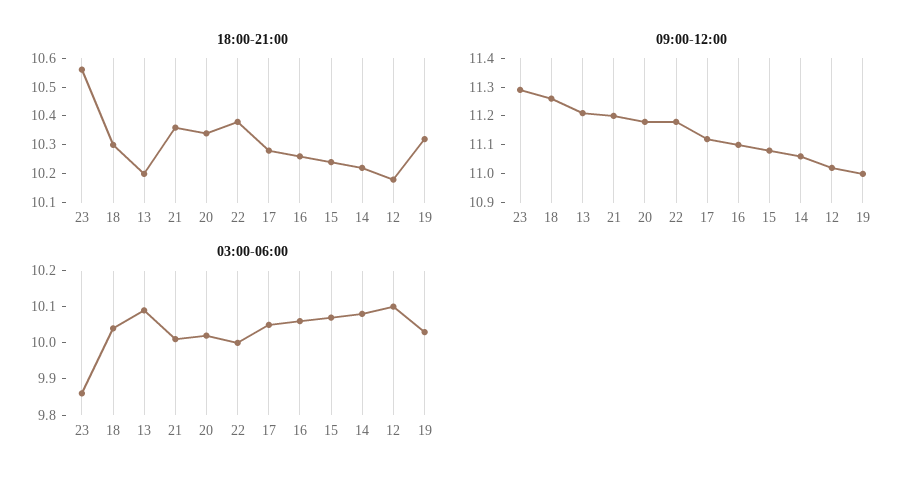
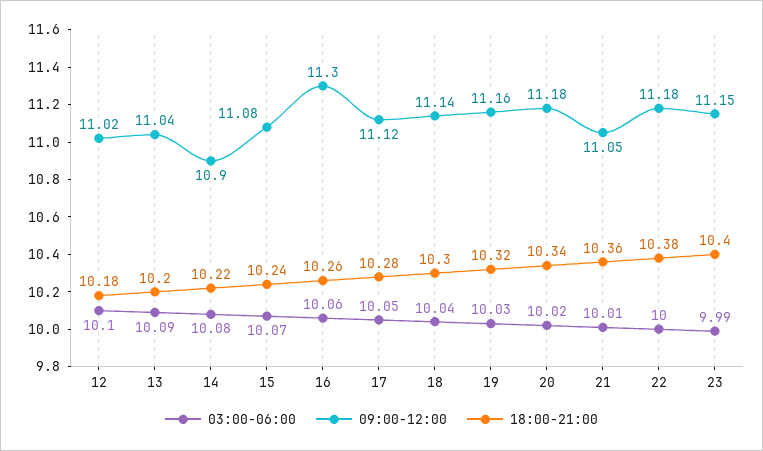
18:00-21:00, 23: 10.55 -> 10.4
09:00-12:00, 23: 11.3 -> 11.15
09:00-12:00, 18: 11.25 -> 11.14
09:00-12:00, 13: 11.2 -> 11.04
09:00-12:00, 21: 11.2 -> 11.05
09:00-12:00, 16: 11.1 -> 11.3
09:00-12:00, 14: 11.05 -> 10.9
09:00-12:00, 19: 11 -> 11.16
03:00-06:00, 23: 9.85 -> 9.99

